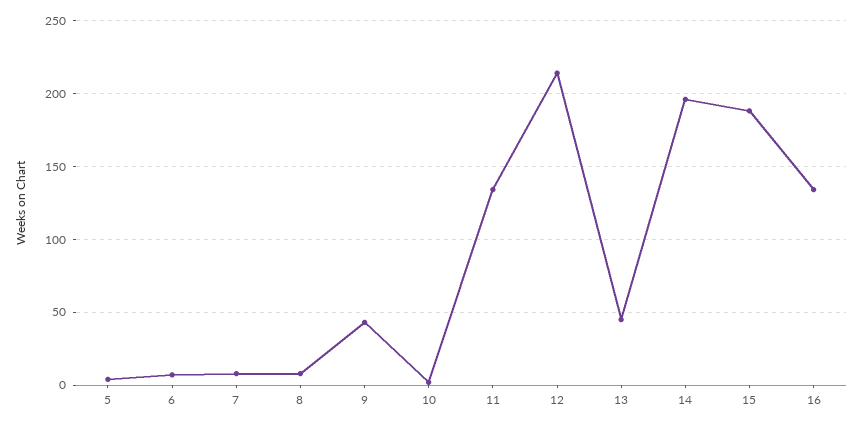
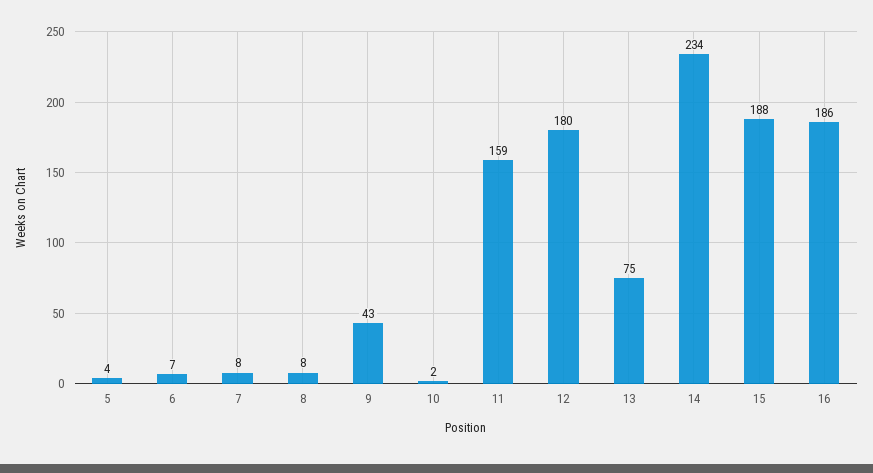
11: 135 -> 159
12: 215 -> 180
13: 45 -> 75
14: 195 -> 234
16: 135 -> 186

